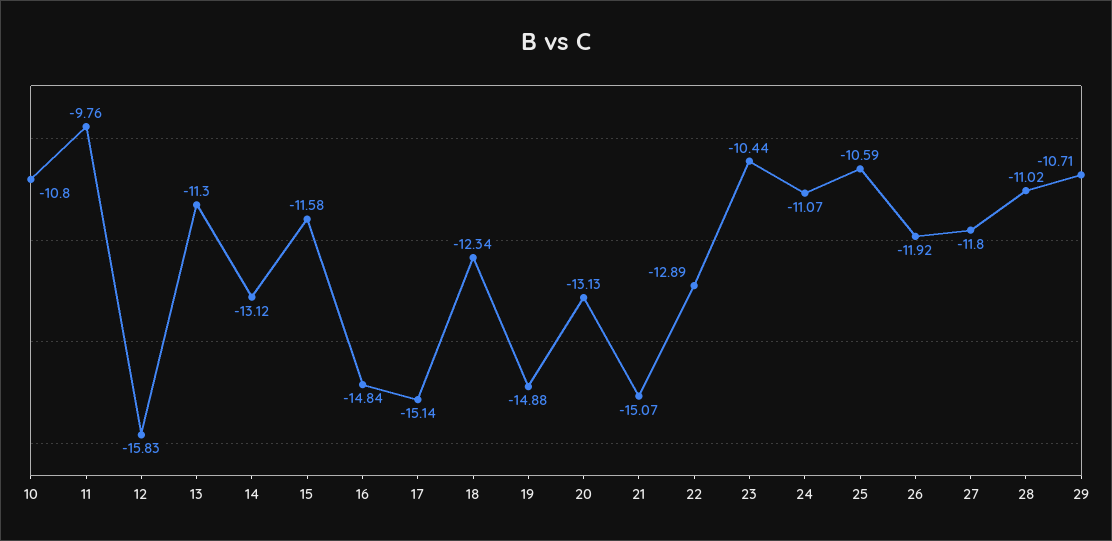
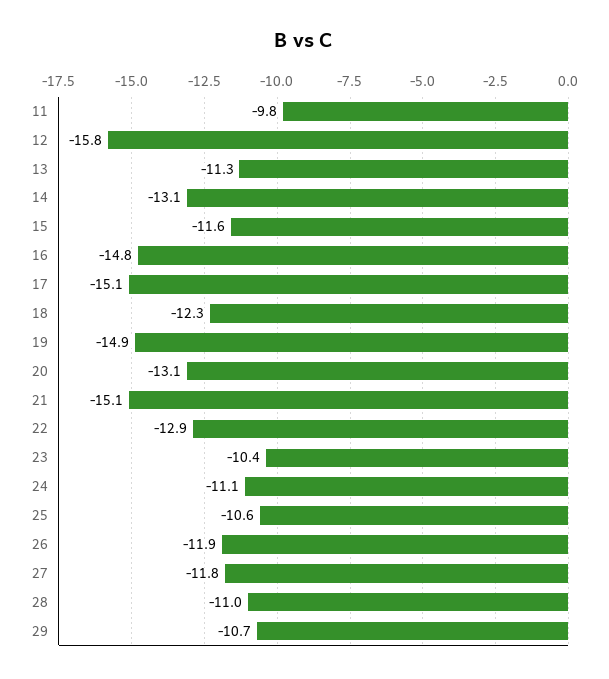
10: -10.8 -> none

